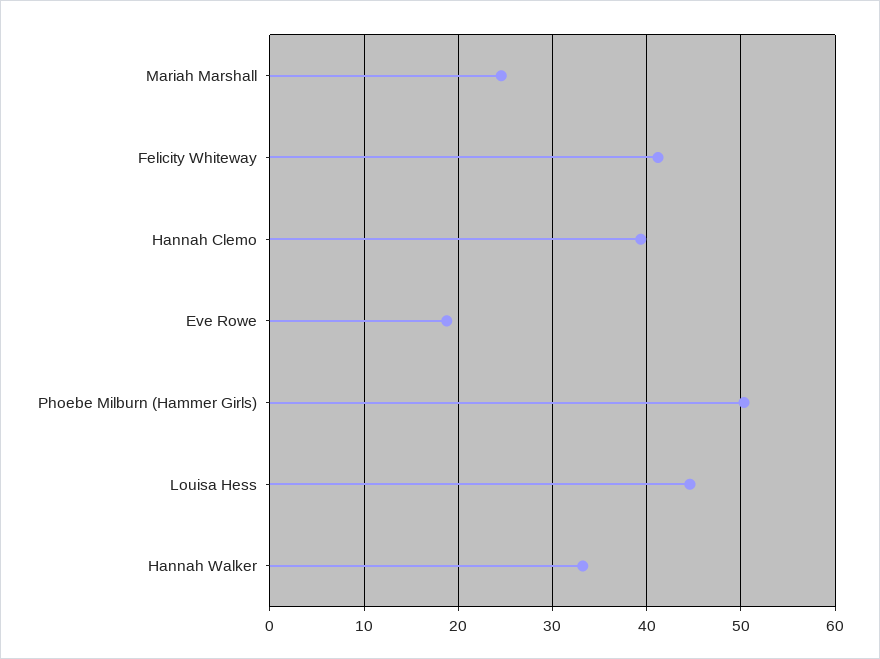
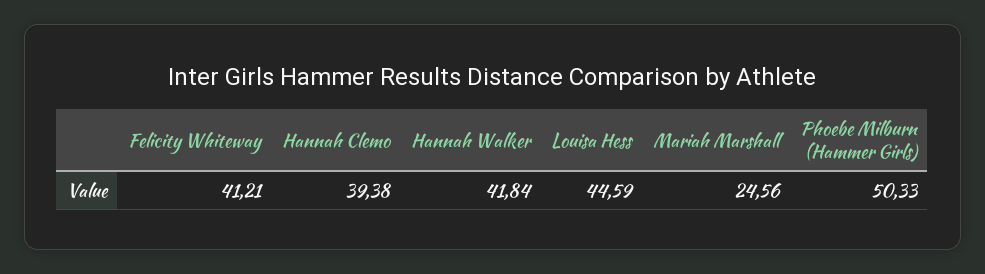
Eve Rowe: 19 -> none
Hannah Walker: 33 -> 41.84

